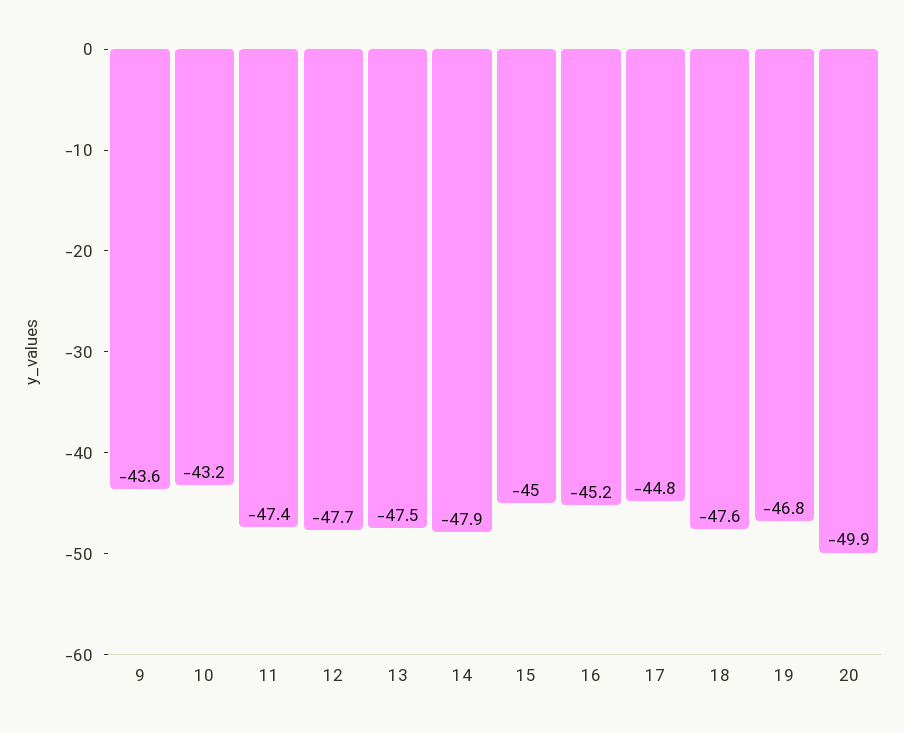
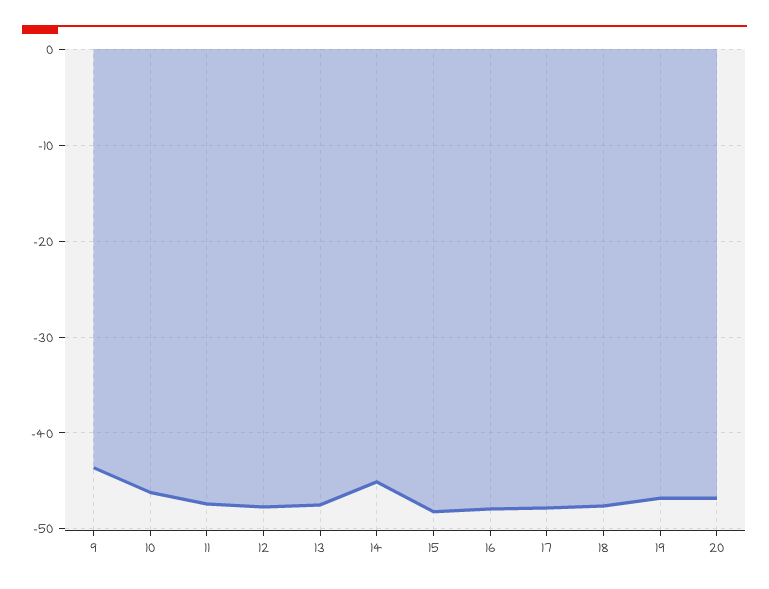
10: -43.2 -> -46
14: -47.9 -> -45
15: -45 -> -48
16: -45.2 -> -48
17: -44.8 -> -48
20: -49.9 -> -47

